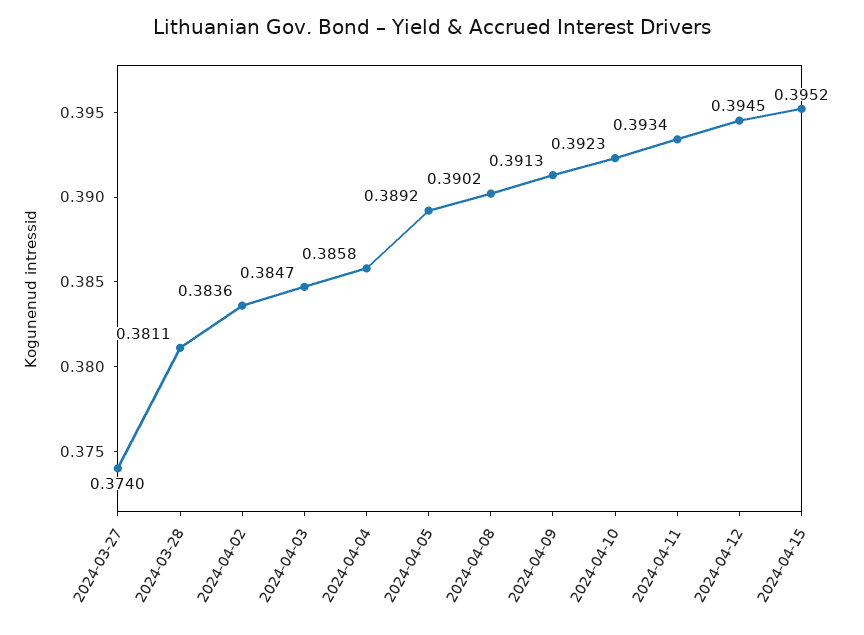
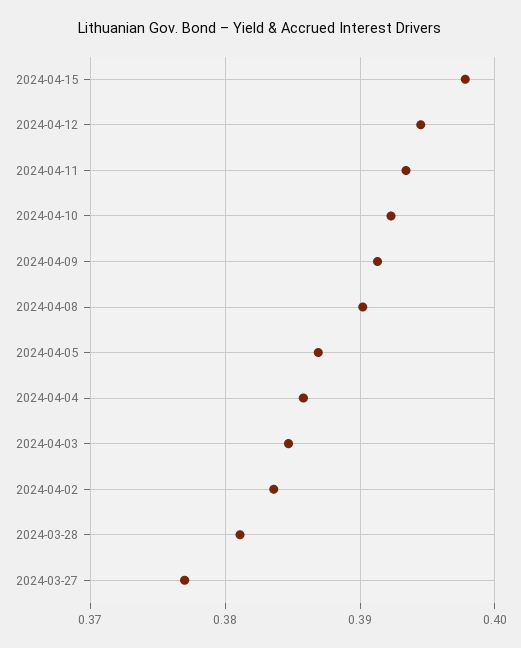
2024-03-27: 0.374 -> 0.377
2024-04-05: 0.3892 -> 0.387
2024-04-15: 0.3952 -> 0.398

